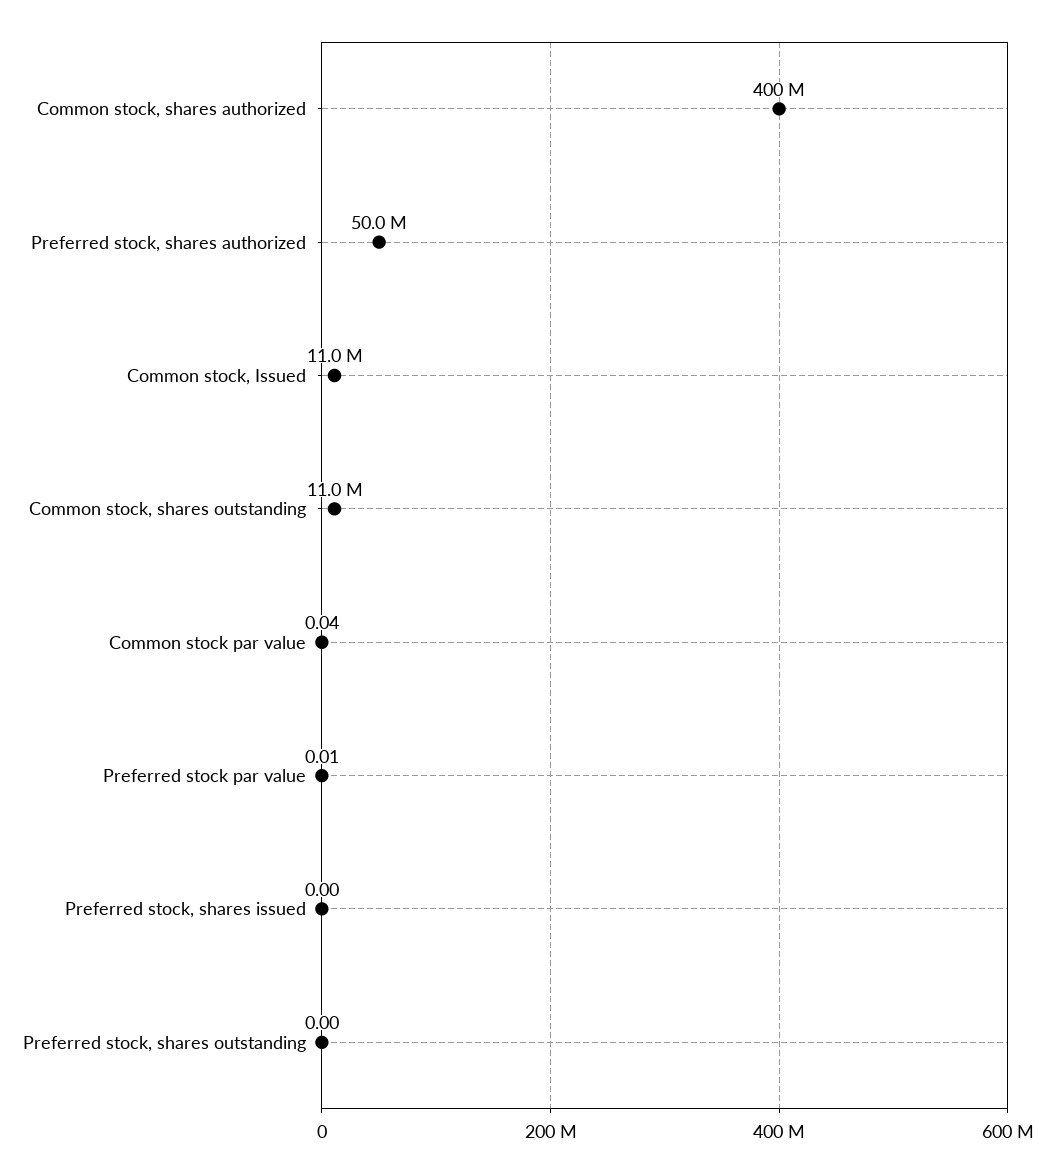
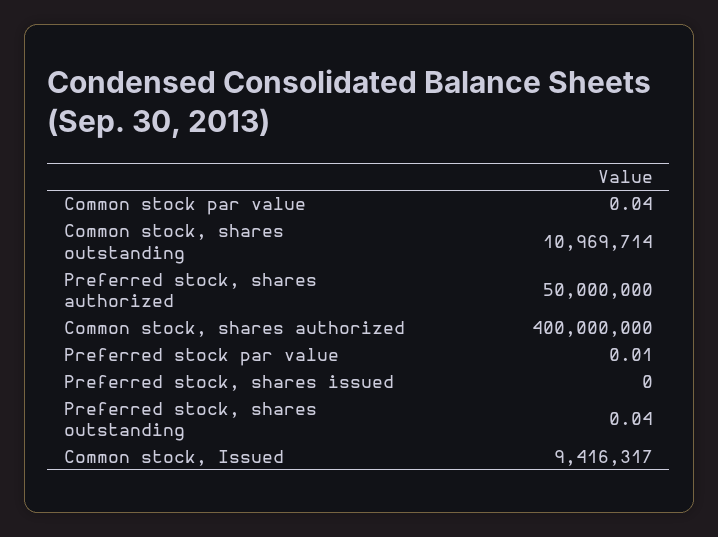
Common stock, Issued: 11000000 -> 9416317
Preferred stock, shares outstanding: 0 -> 0.04

